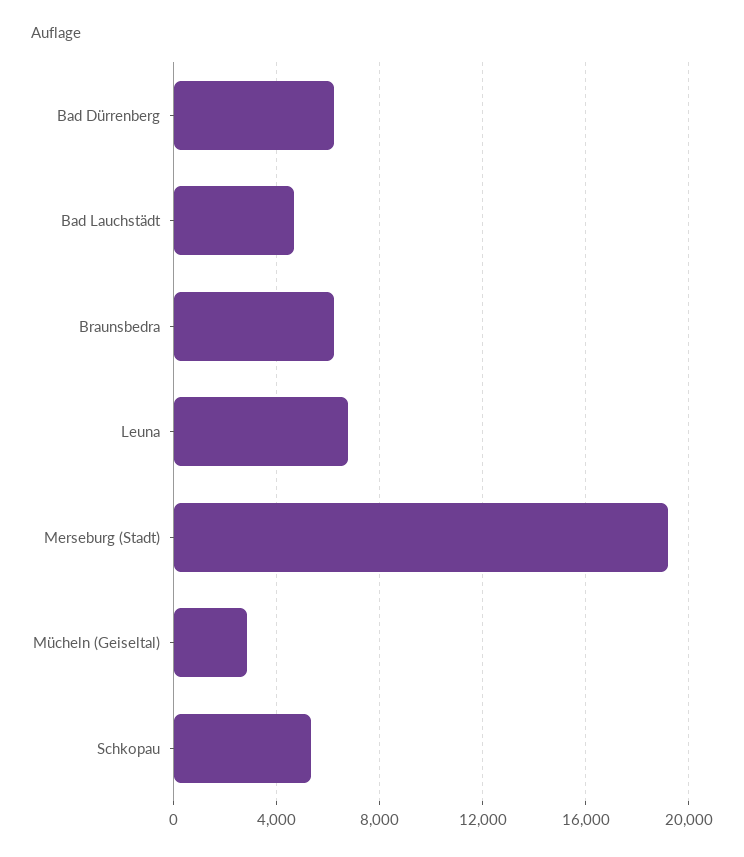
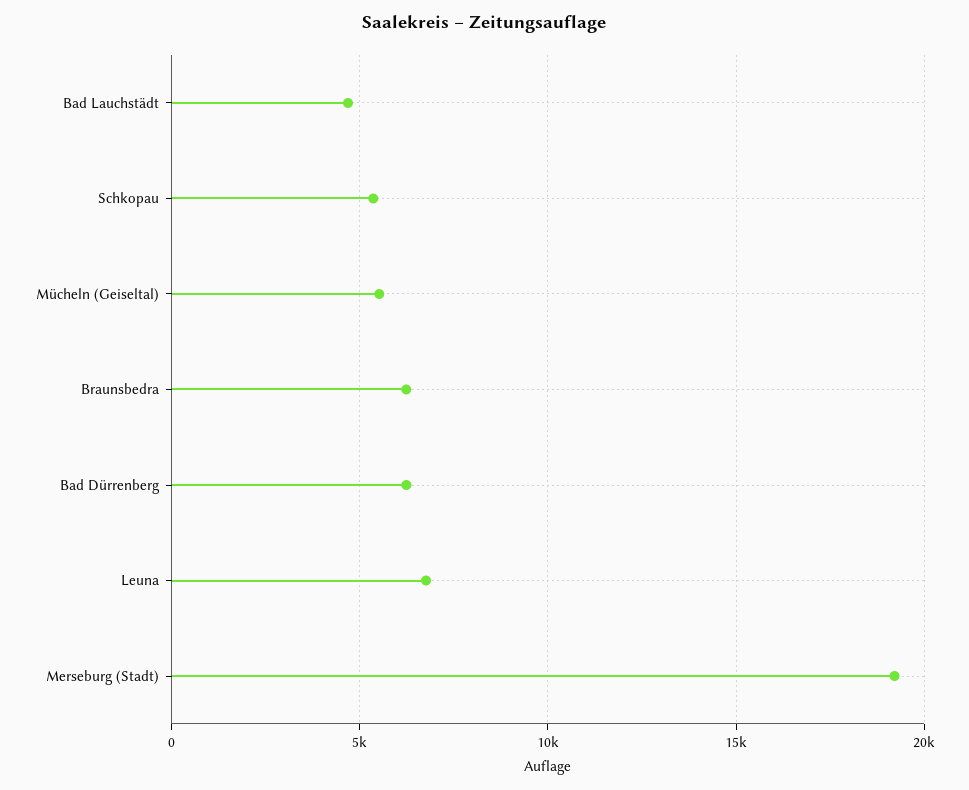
Mücheln (Geiseltal): 3000 -> 5500

